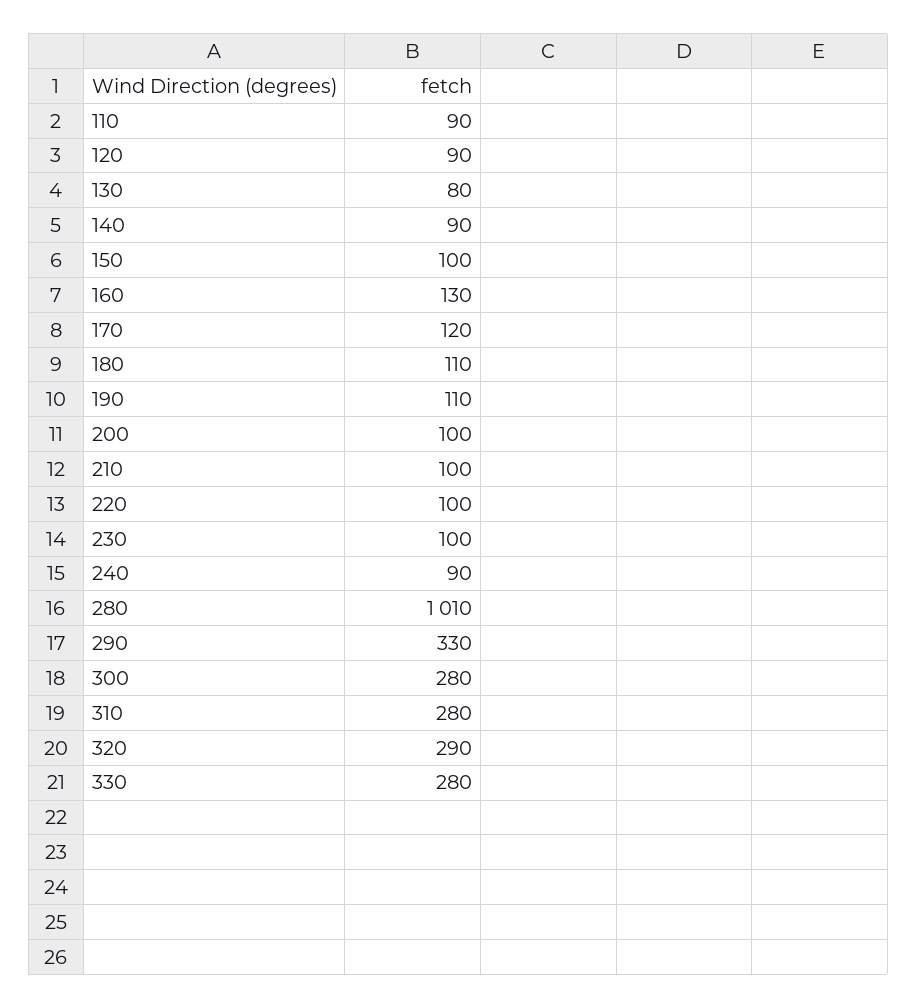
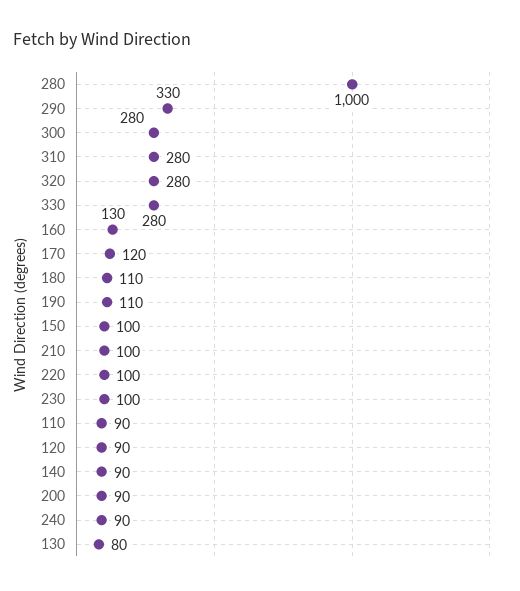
200: 100 -> 90
280: 1010 -> 1000
320: 290 -> 280

